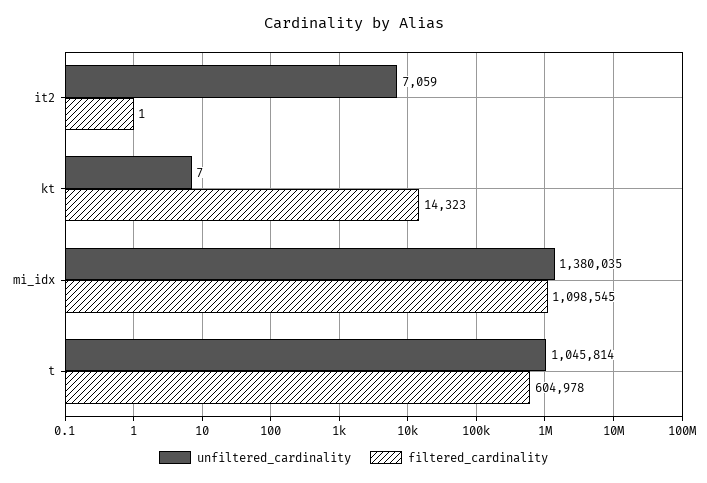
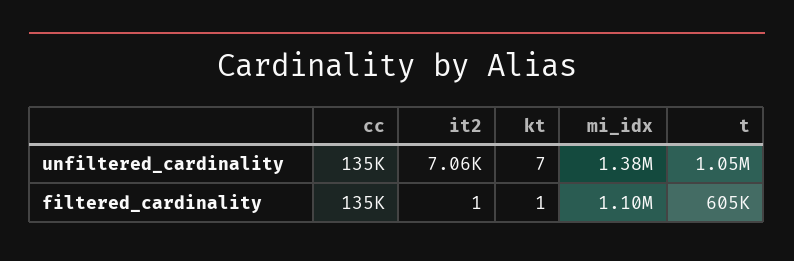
filtered_cardinality, kt: 14323 -> 1
unfiltered_cardinality, cc: none -> 135000
filtered_cardinality, cc: none -> 135000

